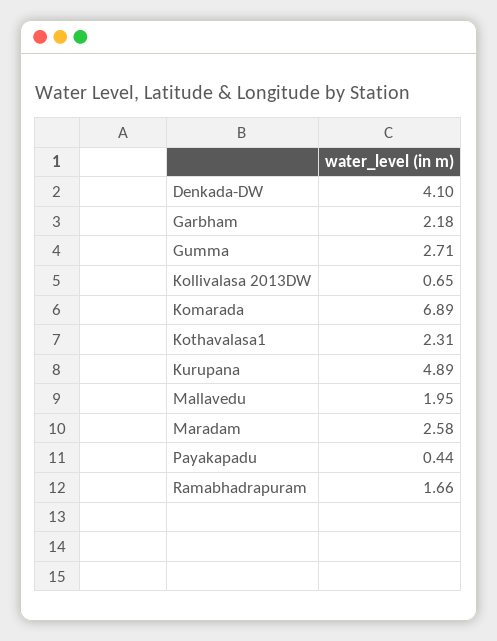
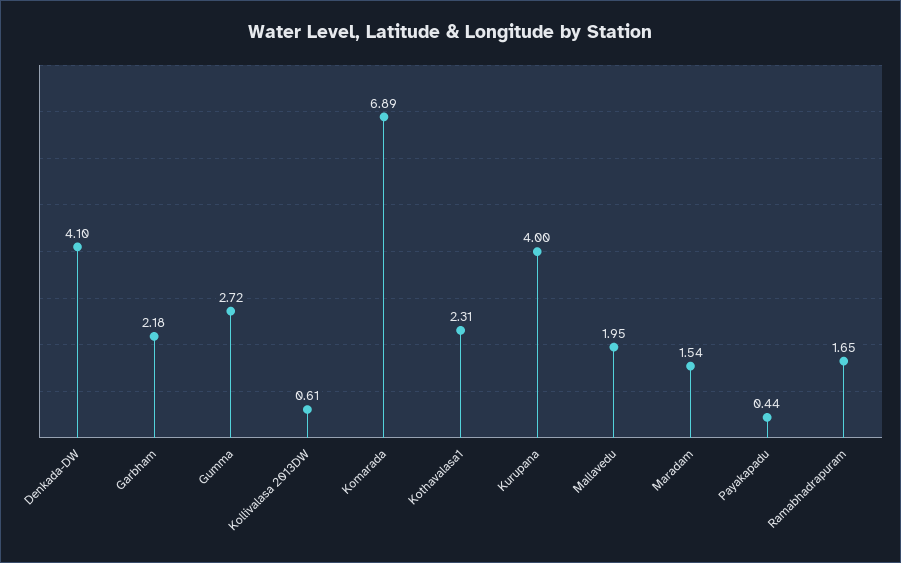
Gumma: 2.71 -> 2.72
Kollivalasa 2013DW: 0.65 -> 0.61
Kurupana: 4.89 -> 4
Maradam: 2.58 -> 1.54
Ramabhadrapuram: 1.66 -> 1.65

